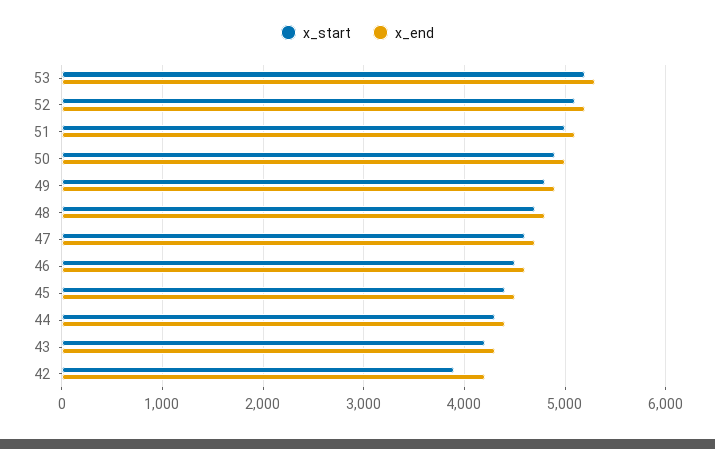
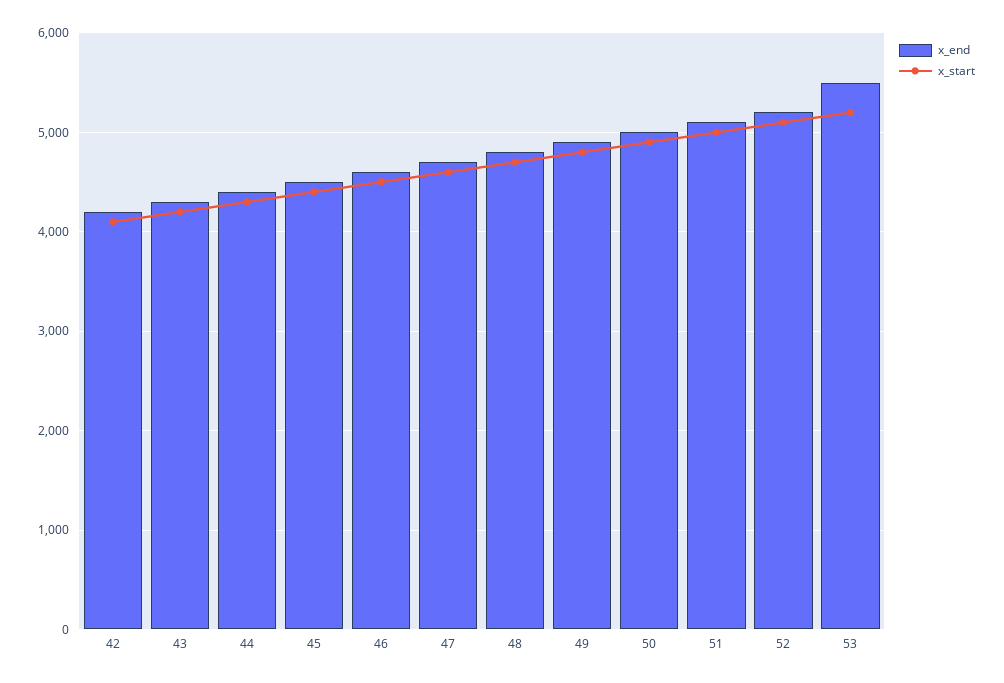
x_end, 53: 5300 -> 5500
x_start, 42: 3900 -> 4100

